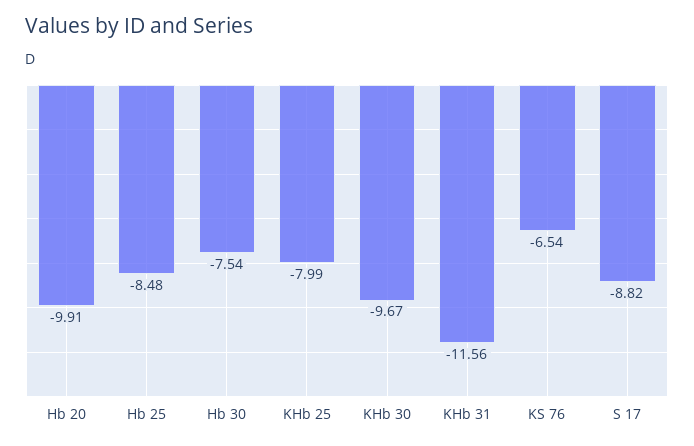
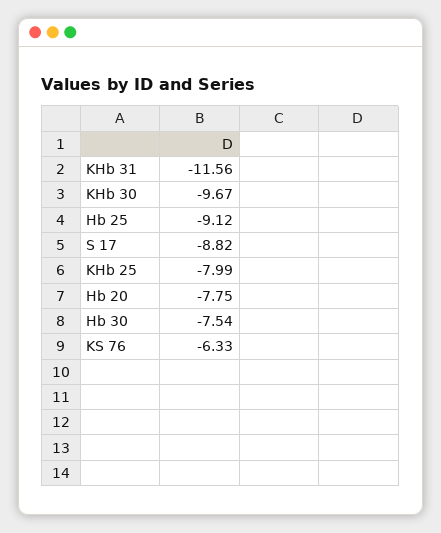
Hb 20: -9.91 -> -7.75
Hb 25: -8.48 -> -9.12
KS 76: -6.54 -> -6.33

